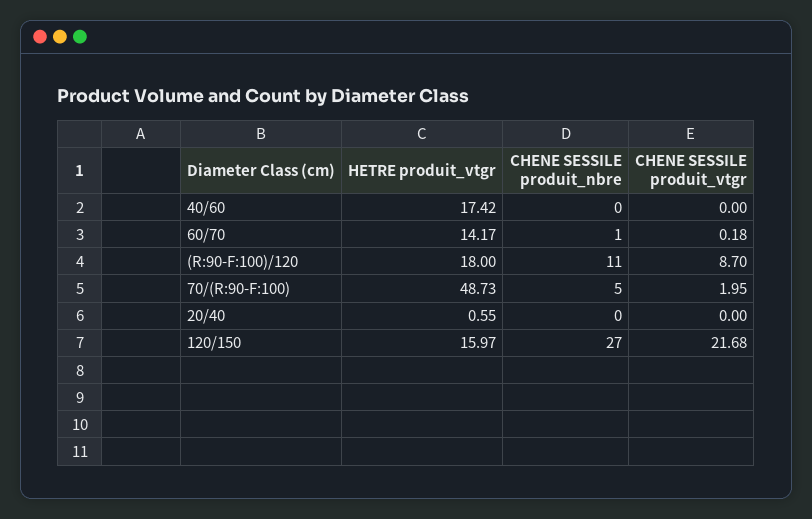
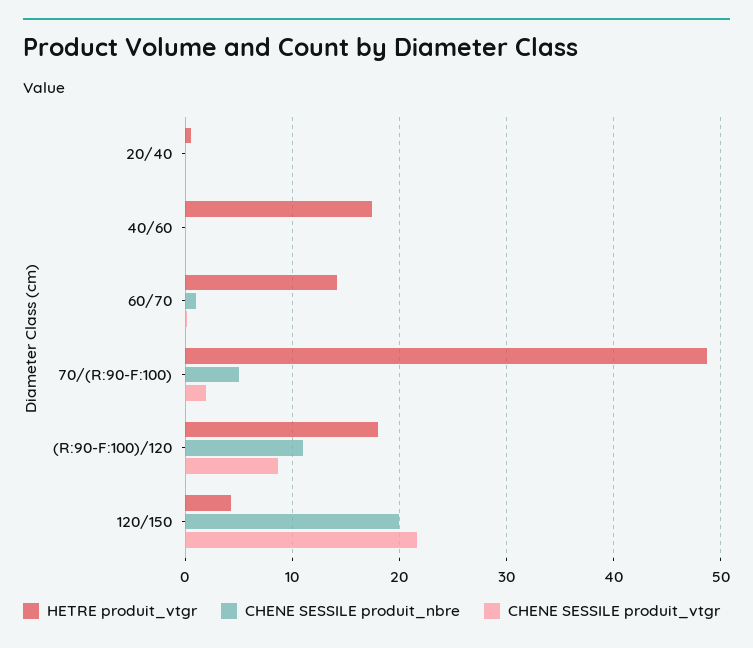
HETRE produit_vtgr, 120/150: 15.97 -> 4
CHENE SESSILE produit_nbre, 120/150: 27 -> 20

